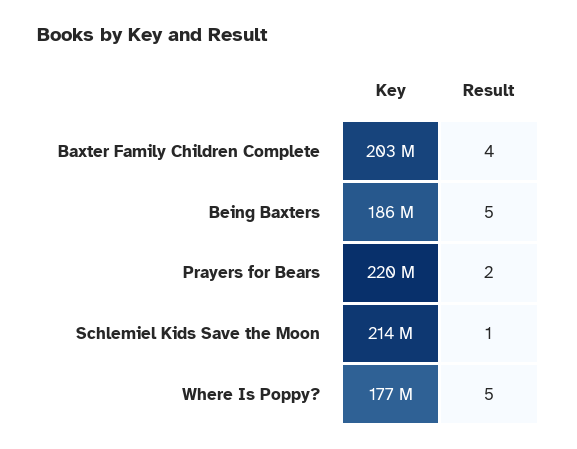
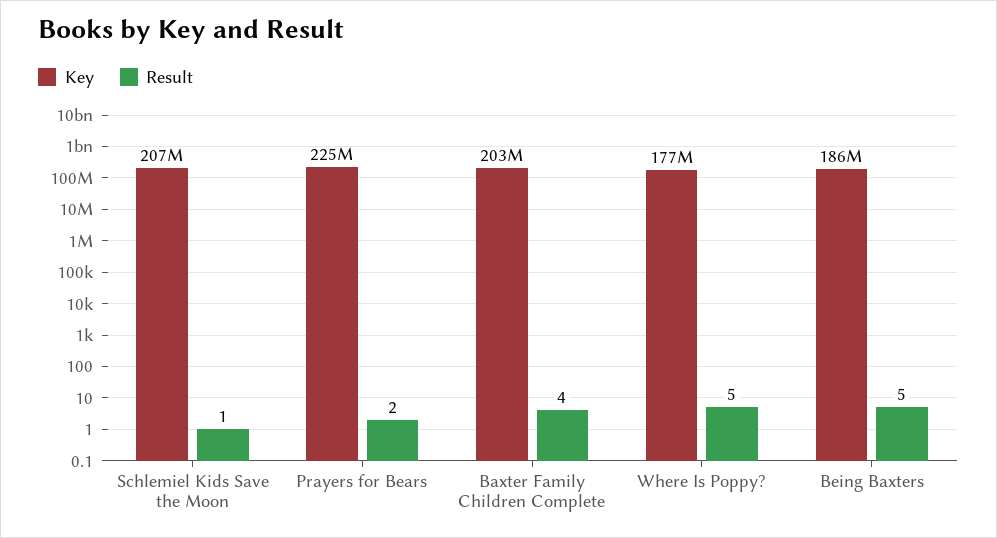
Key, Prayers for Bears: 220000000 -> 225000000
Key, Schlemiel Kids Save the Moon: 214000000 -> 207000000

